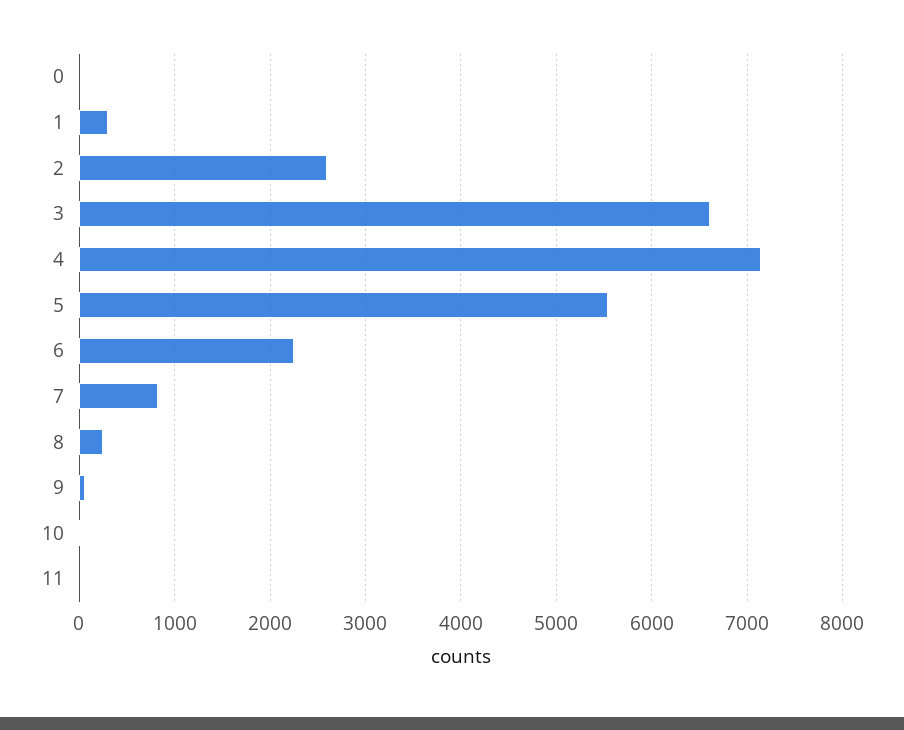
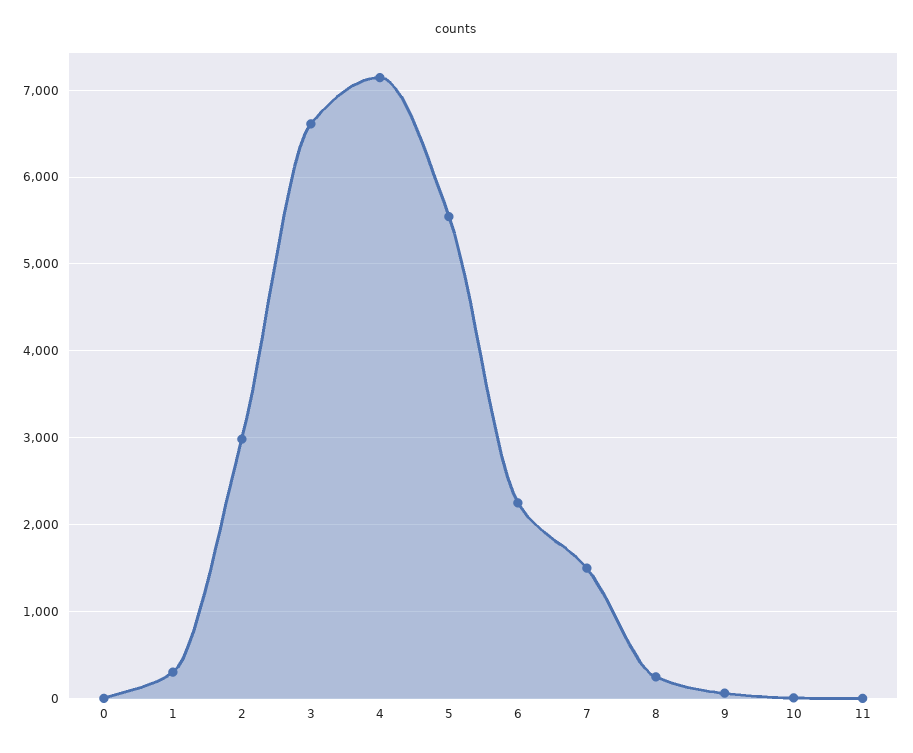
2: 2600 -> 3000
7: 800 -> 1500

